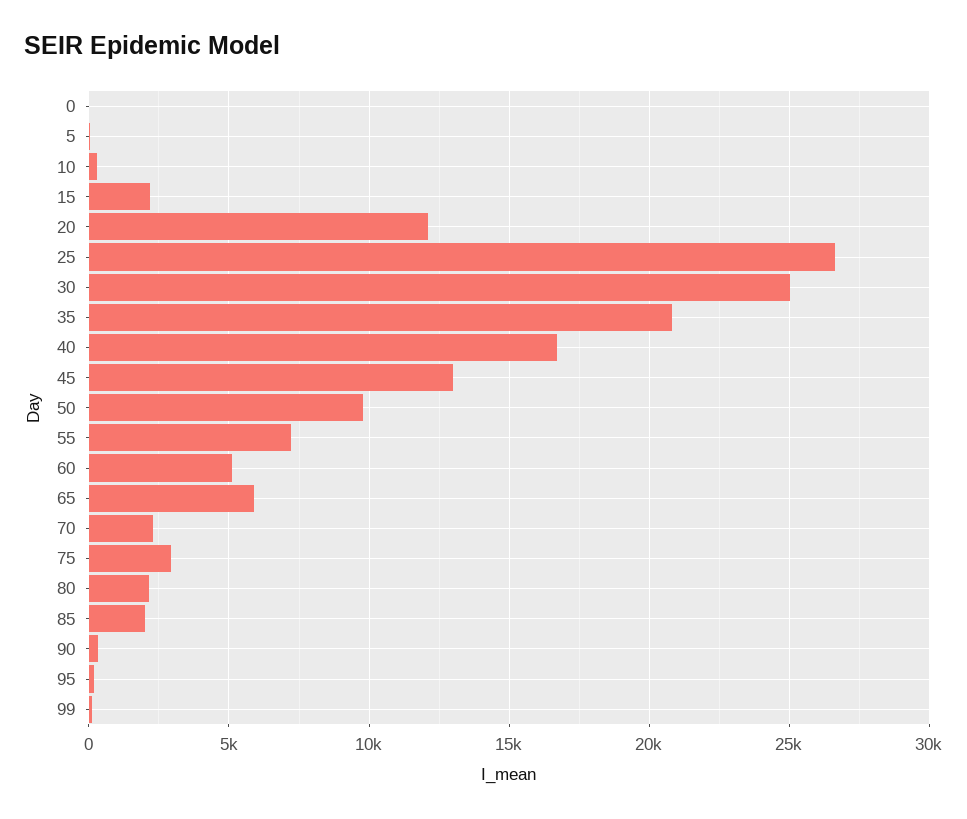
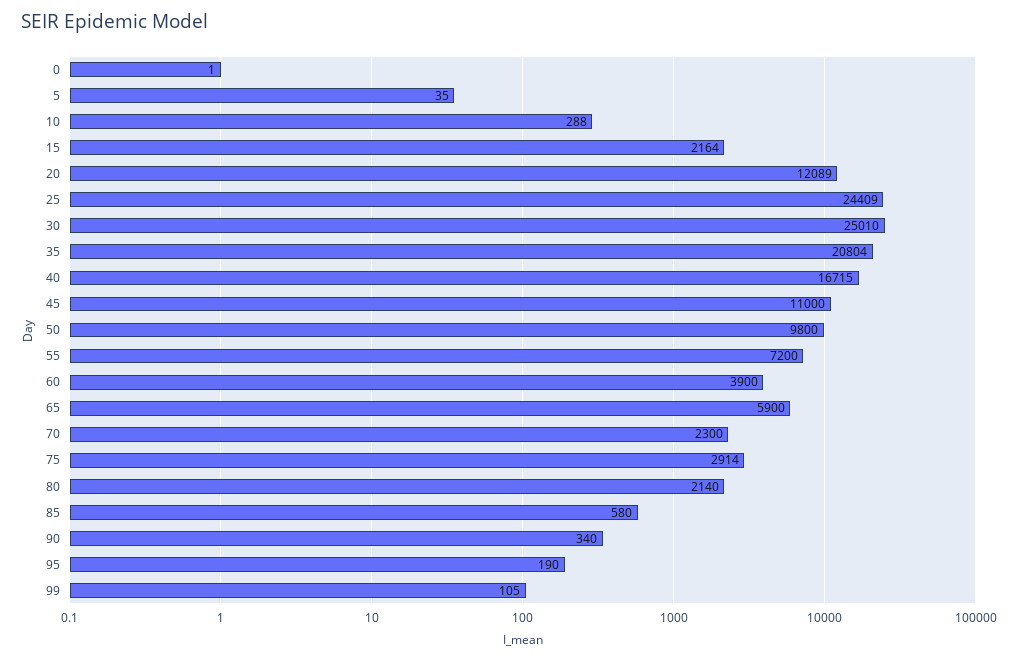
25: 26500 -> 24409
45: 13000 -> 11000
60: 5000 -> 3900
85: 2000 -> 580

